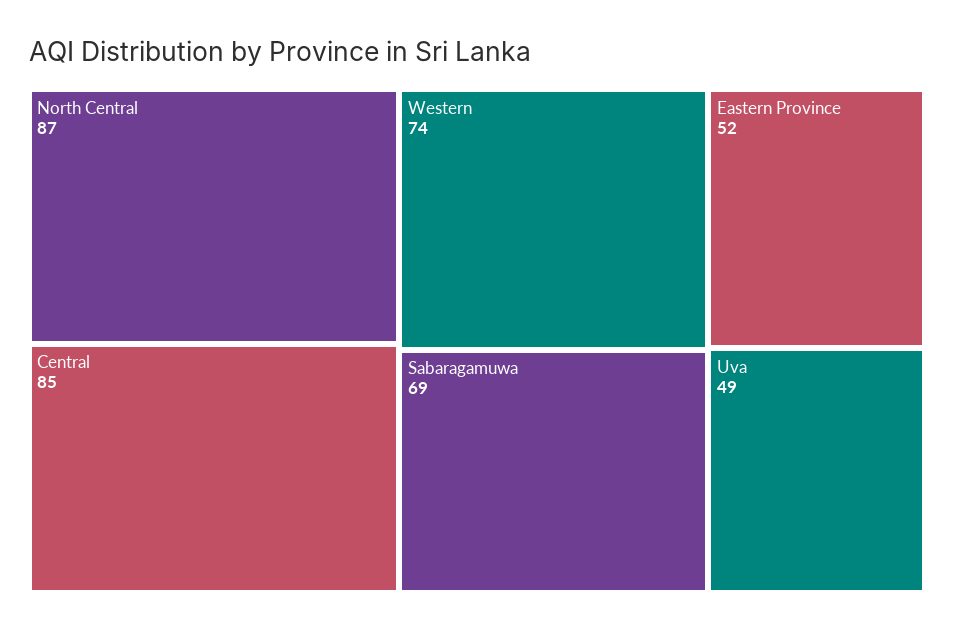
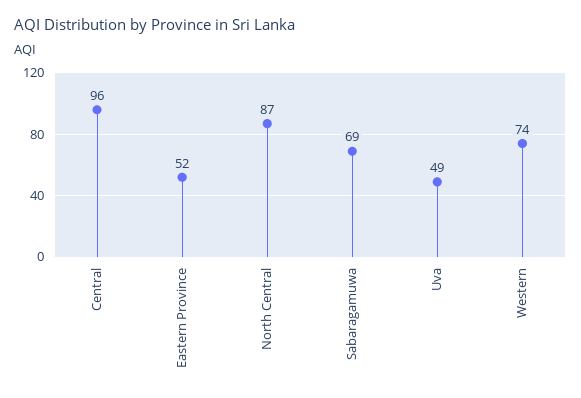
Central: 85 -> 96

